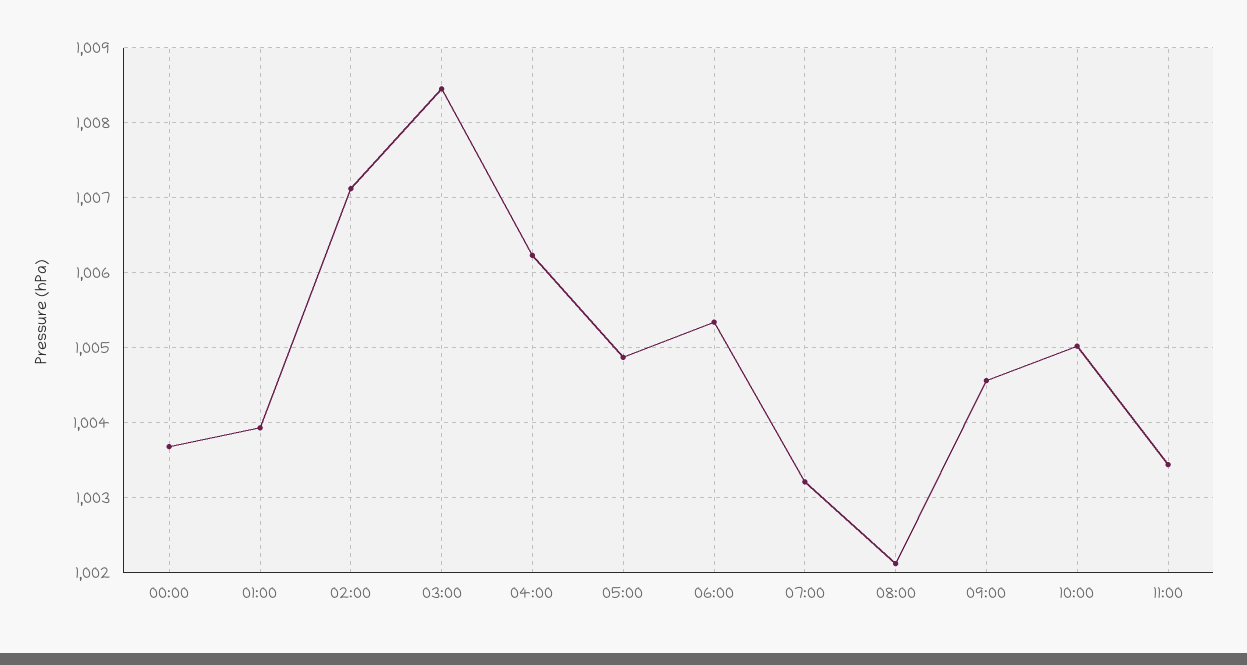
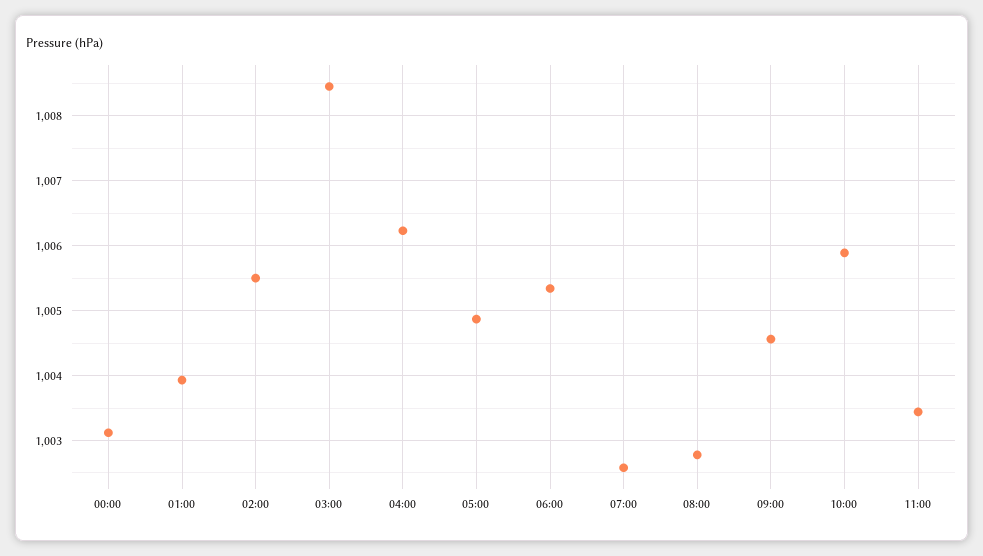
00:00: 1003.7 -> 1003.1
02:00: 1007.1 -> 1005.5
07:00: 1003.2 -> 1002.6
08:00: 1002.1 -> 1002.8
10:00: 1005 -> 1005.9

